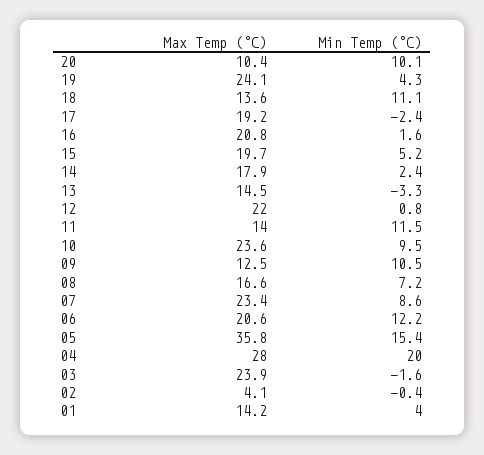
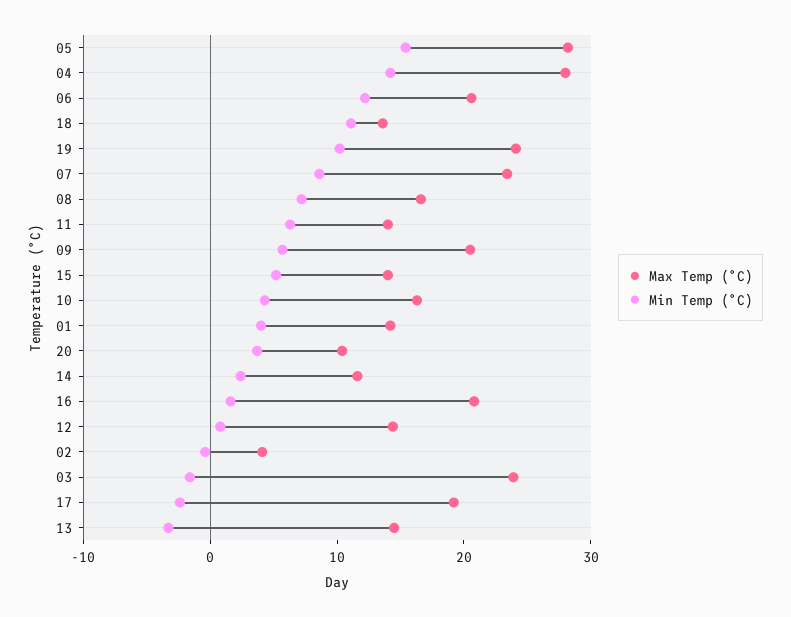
Min Temp (°C), 20: 10.1 -> 4
Min Temp (°C), 19: 4.3 -> 10
Max Temp (°C), 15: 19.7 -> 14
Max Temp (°C), 14: 17.9 -> 12
Max Temp (°C), 12: 22 -> 14
Min Temp (°C), 11: 11.5 -> 6
Max Temp (°C), 10: 23.6 -> 16
Min Temp (°C), 10: 9.5 -> 4
Max Temp (°C), 09: 12.5 -> 20
Min Temp (°C), 09: 10.5 -> 6
Max Temp (°C), 05: 35.8 -> 28
Min Temp (°C), 04: 20 -> 14

